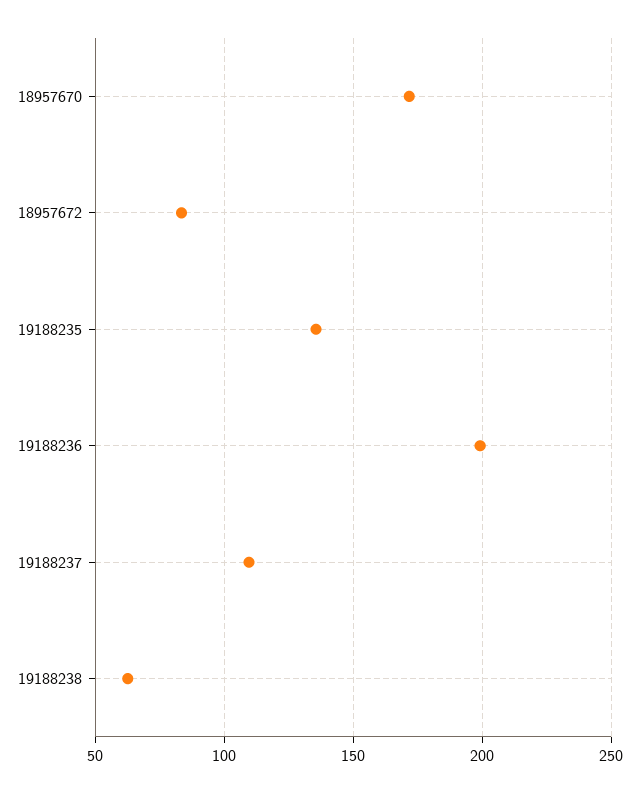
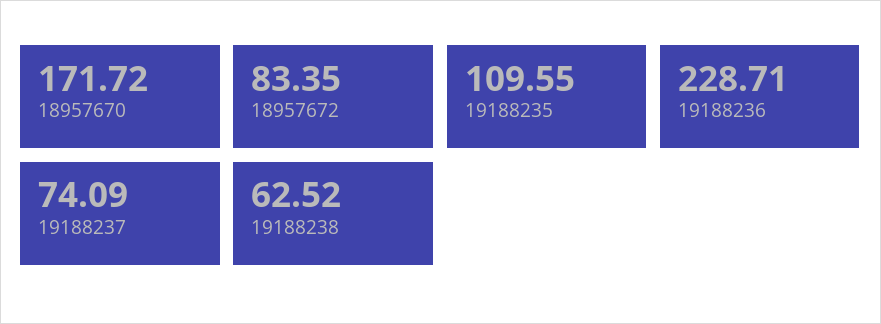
19188235: 135 -> 109.55
19188236: 200 -> 228.71
19188237: 110 -> 74.09

